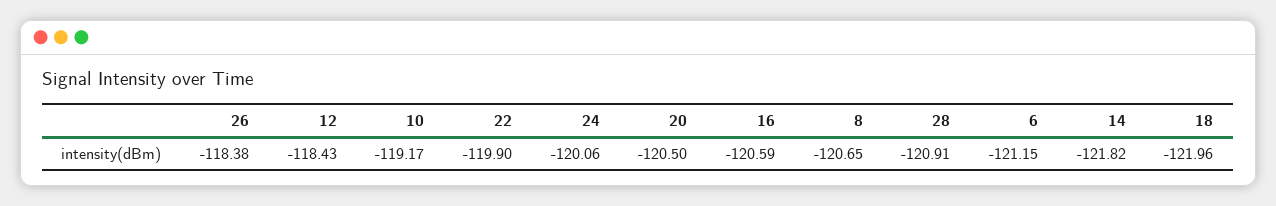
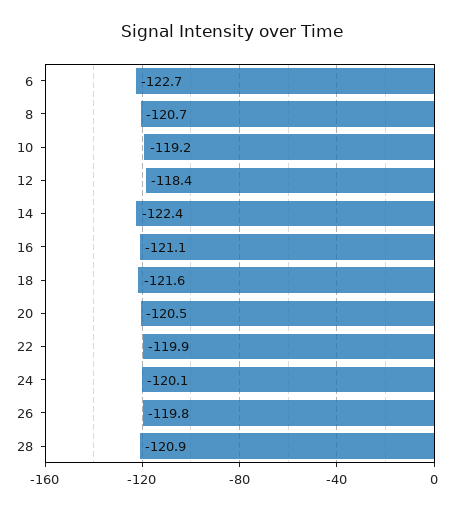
26: -118.38 -> -119.8
16: -120.59 -> -121.1
6: -121.15 -> -122.7
14: -121.82 -> -122.4
18: -121.96 -> -121.6

